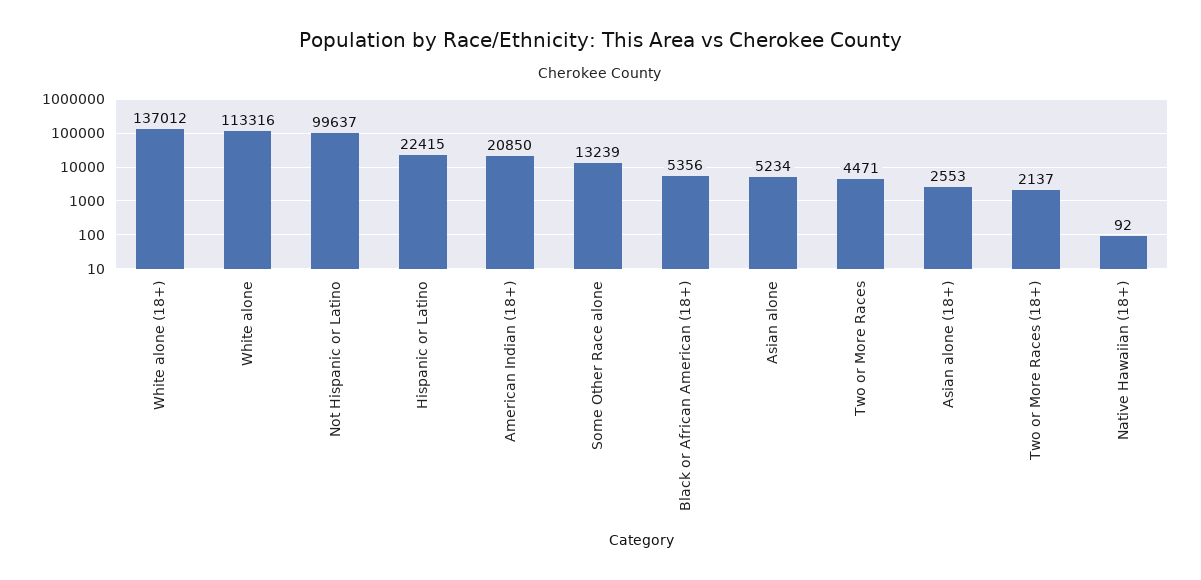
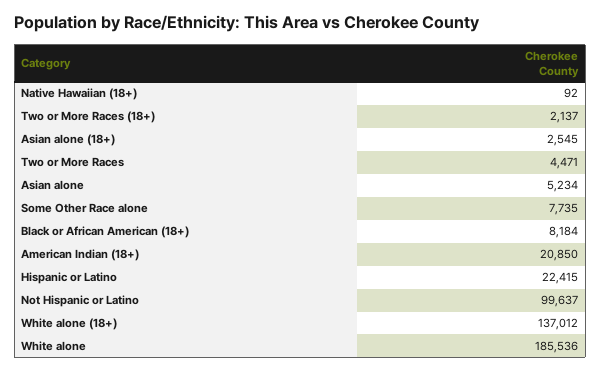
White alone: 113316 -> 185536
Some Other Race alone: 13239 -> 7735
Black or African American (18+): 5356 -> 8184
Asian alone (18+): 2553 -> 2545

